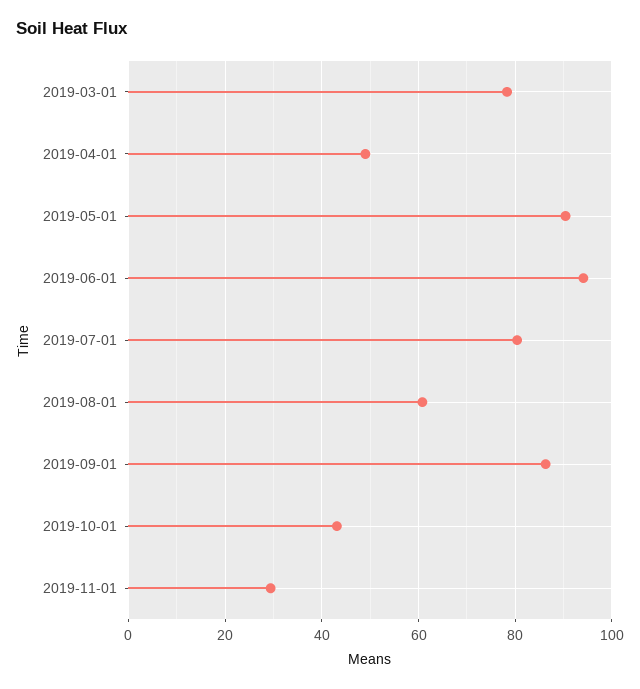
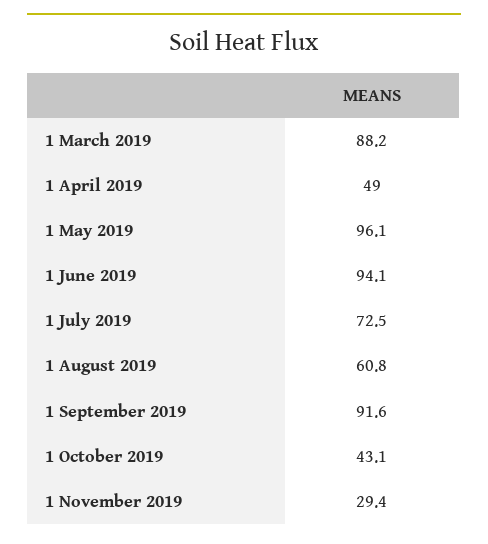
2019-03-01: 78 -> 88.2
2019-05-01: 90 -> 96.1
2019-07-01: 80 -> 72.5
2019-09-01: 86 -> 91.6

